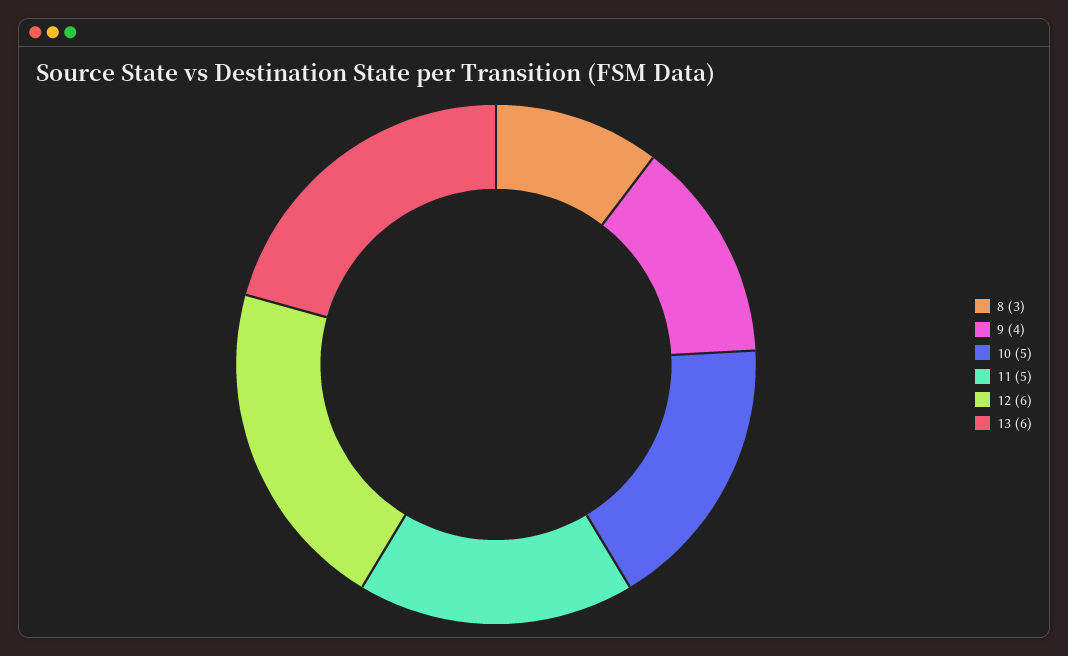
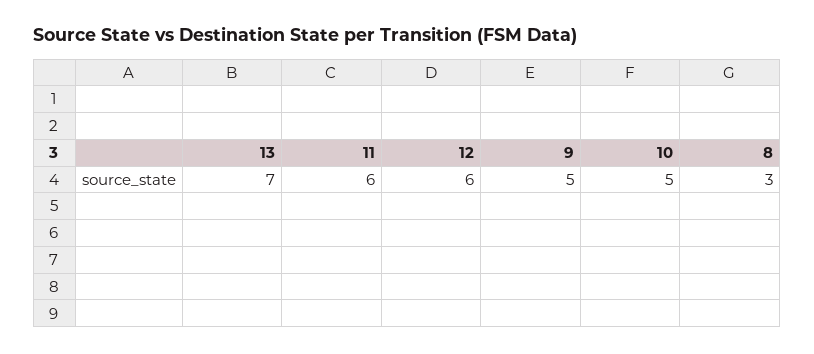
9: 4 -> 5
11: 5 -> 6
13: 6 -> 7

